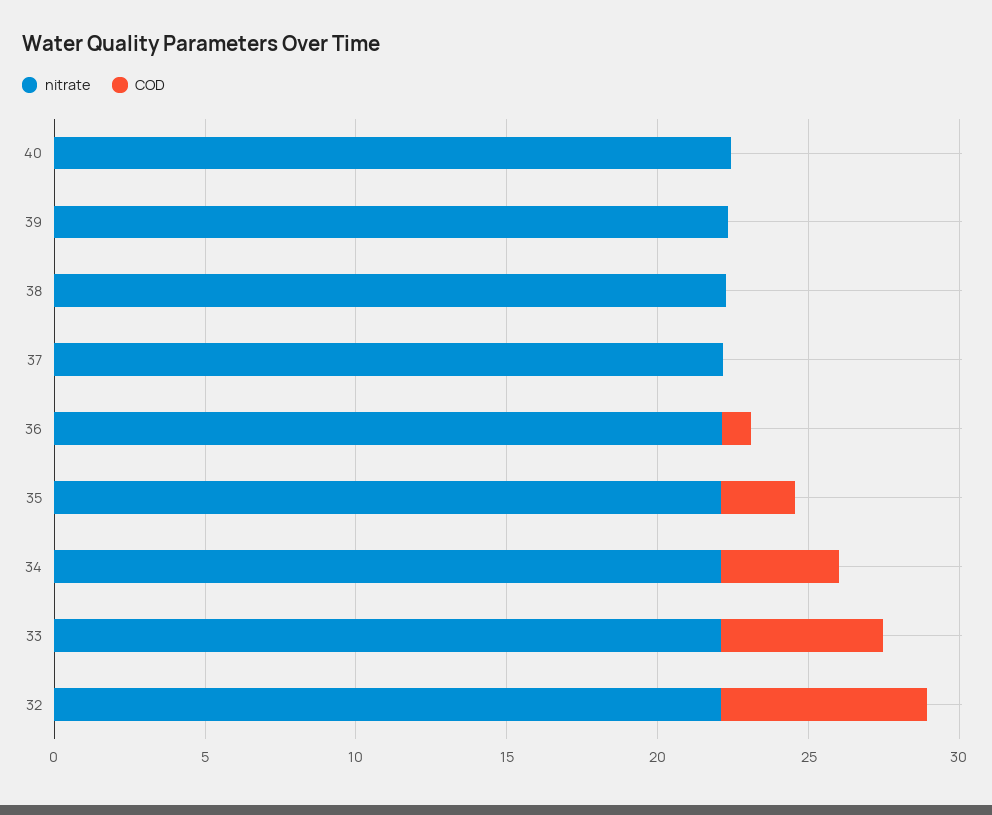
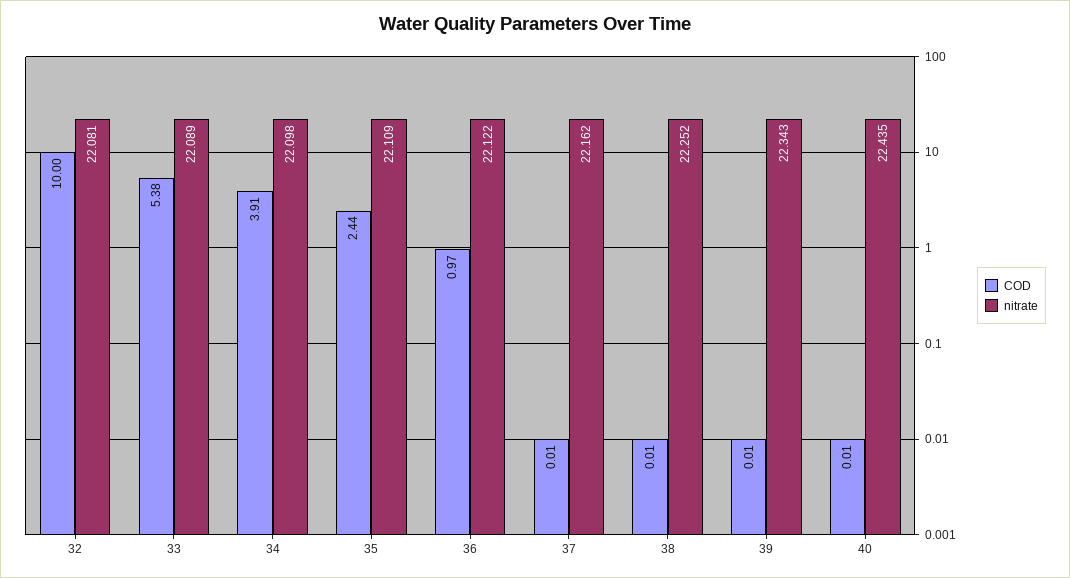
COD, 32: 7 -> 10

